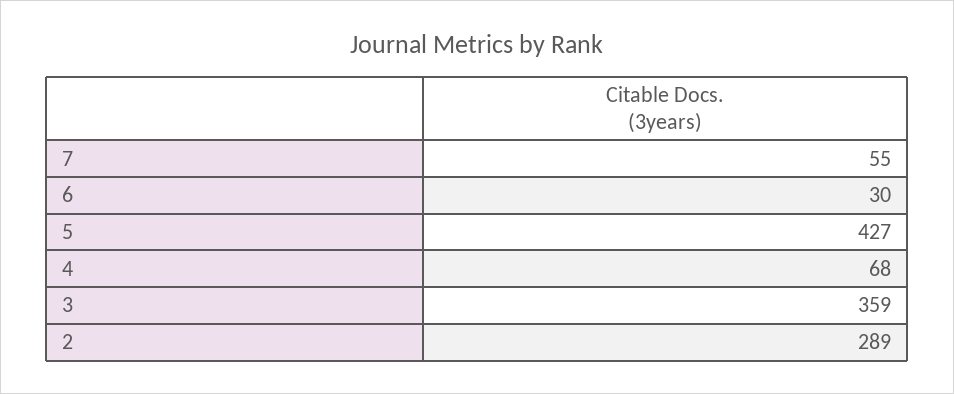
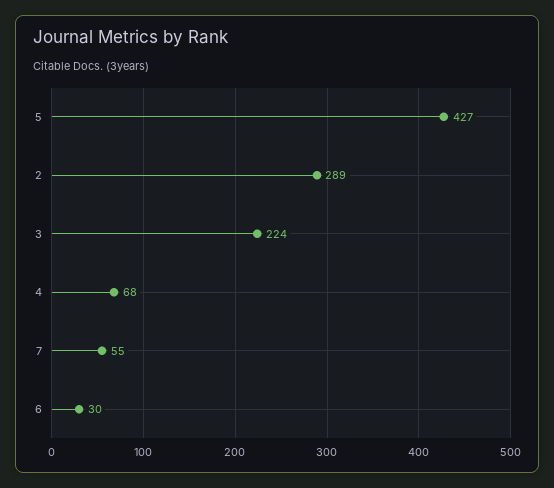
3: 359 -> 224

